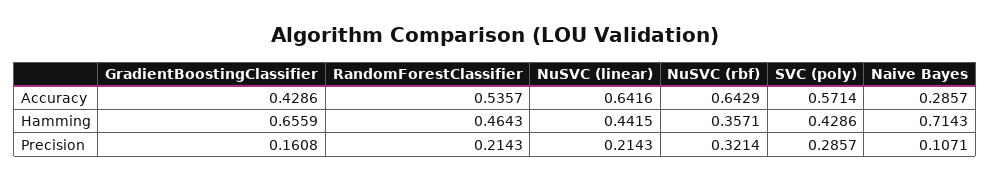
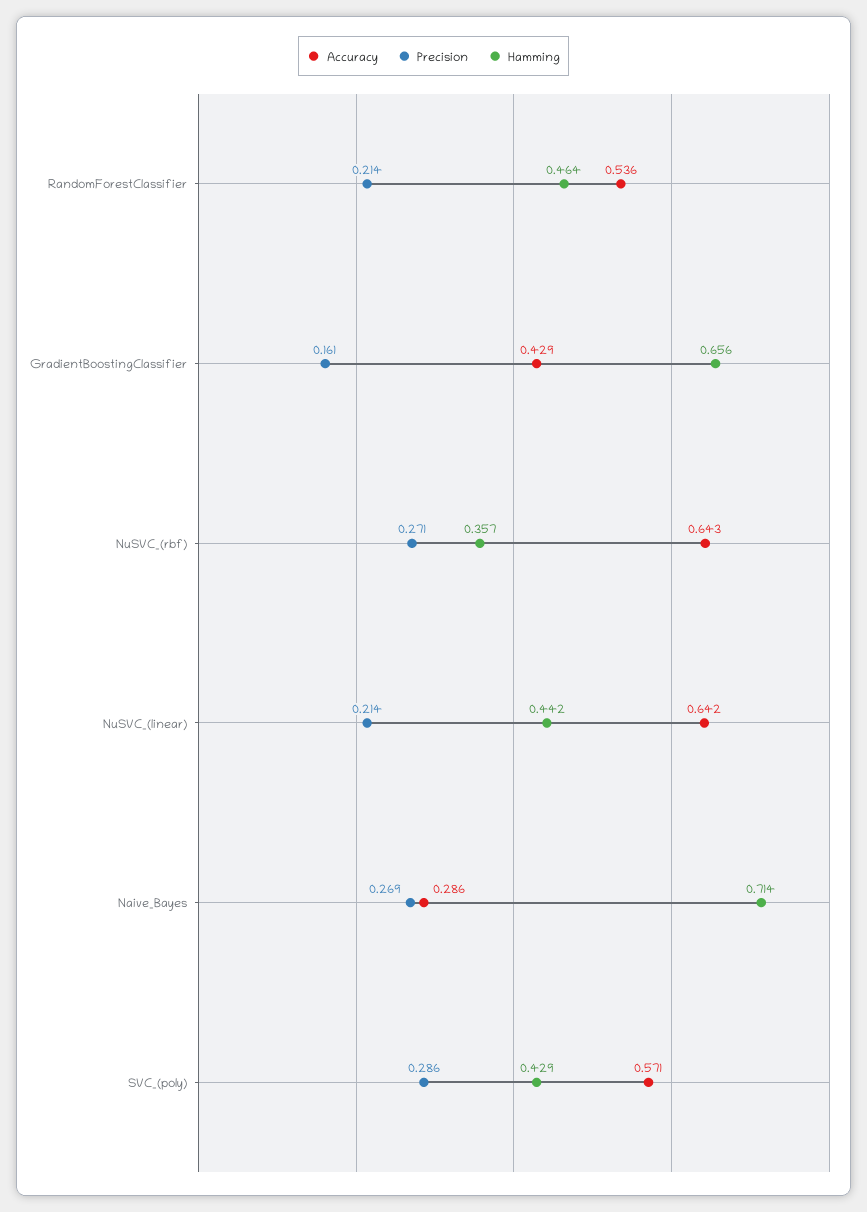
Precision, NuSVC (rbf): 0.3214 -> 0.271
Precision, Naive Bayes: 0.1071 -> 0.269

